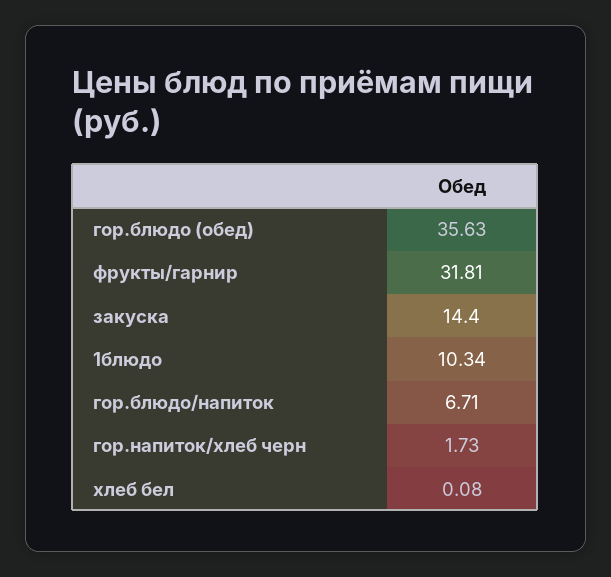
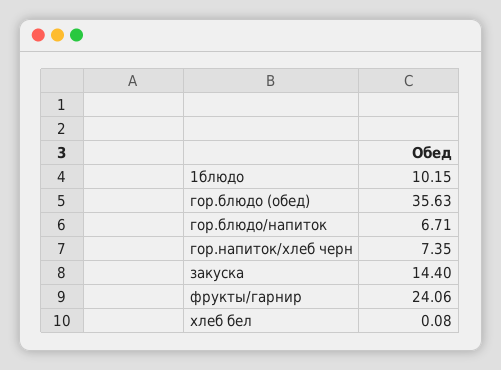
фрукты/гарнир: 31.81 -> 24.06
1блюдо: 10.34 -> 10.15
гор.напиток/хлеб черн: 1.73 -> 7.35

